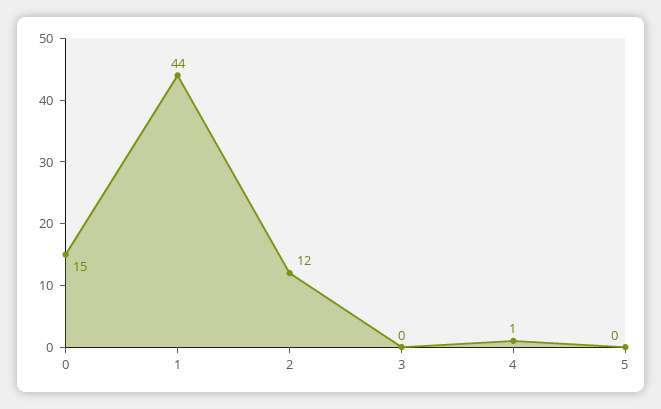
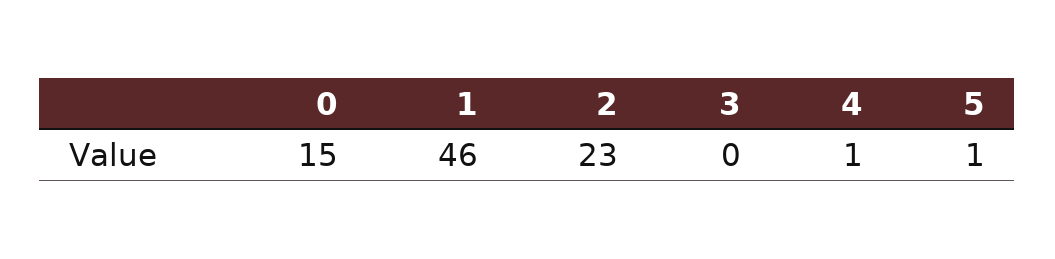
1: 44 -> 46
2: 12 -> 23
5: 0 -> 1

